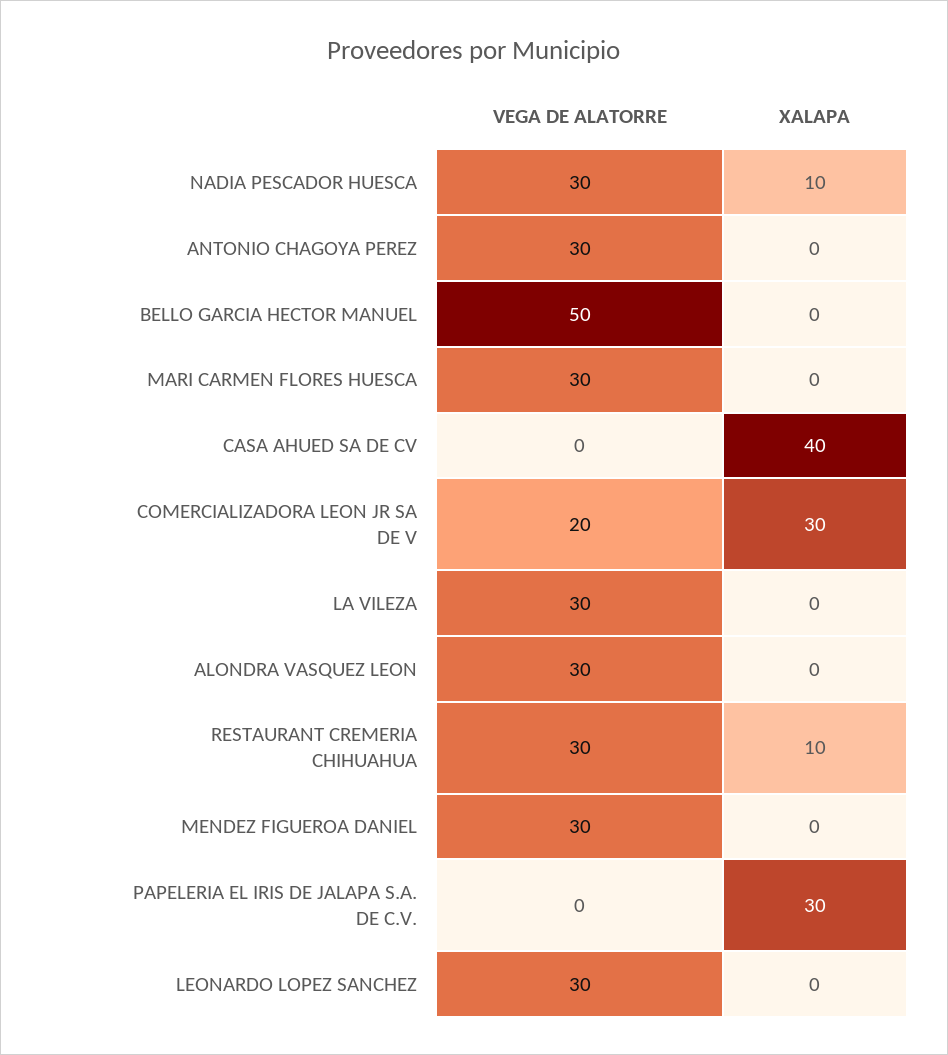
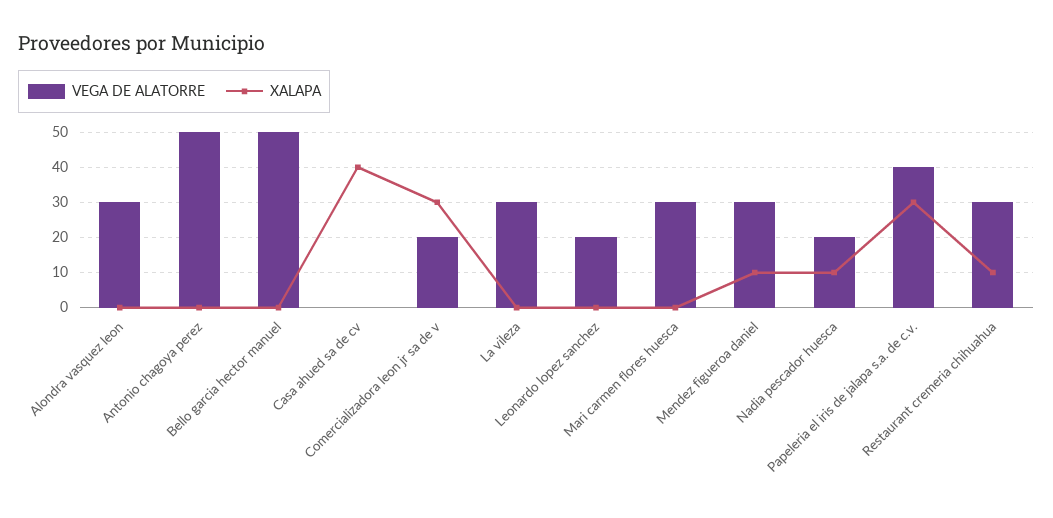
VEGA DE ALATORRE, NADIA PESCADOR HUESCA: 30 -> 20
VEGA DE ALATORRE, ANTONIO CHAGOYA PEREZ: 30 -> 50
XALAPA, MENDEZ FIGUEROA DANIEL: 0 -> 10
VEGA DE ALATORRE, PAPELERIA EL IRIS DE JALAPA S.A. DE C.V.: 0 -> 40
VEGA DE ALATORRE, LEONARDO LOPEZ SANCHEZ: 30 -> 20

